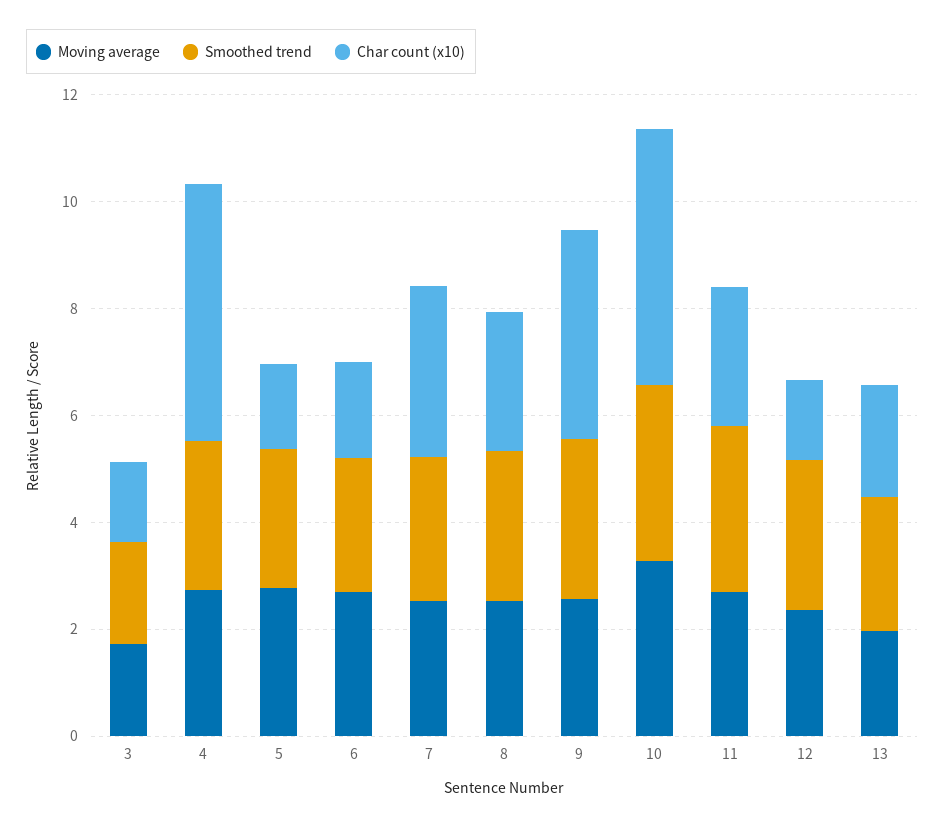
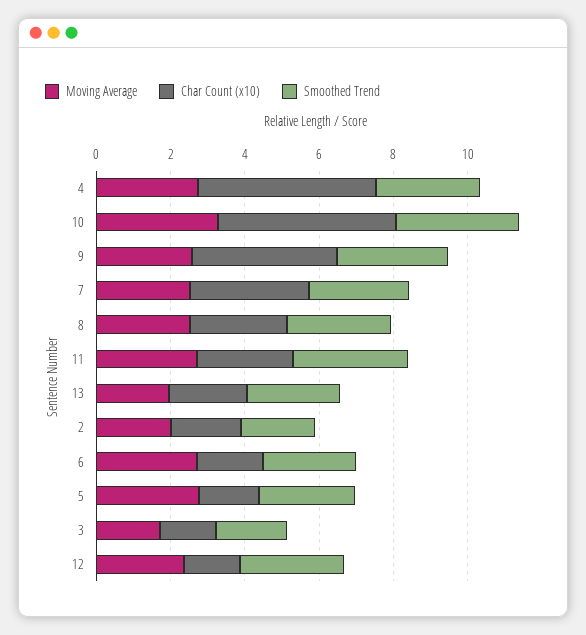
Moving average, 2: none -> 2
Char count (x10), 2: none -> 2
Smoothed trend, 2: none -> 2

